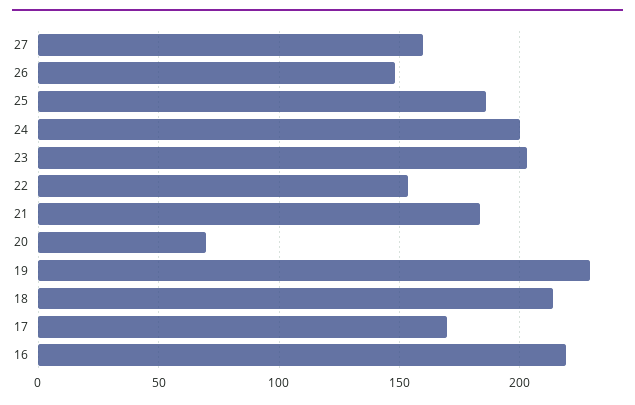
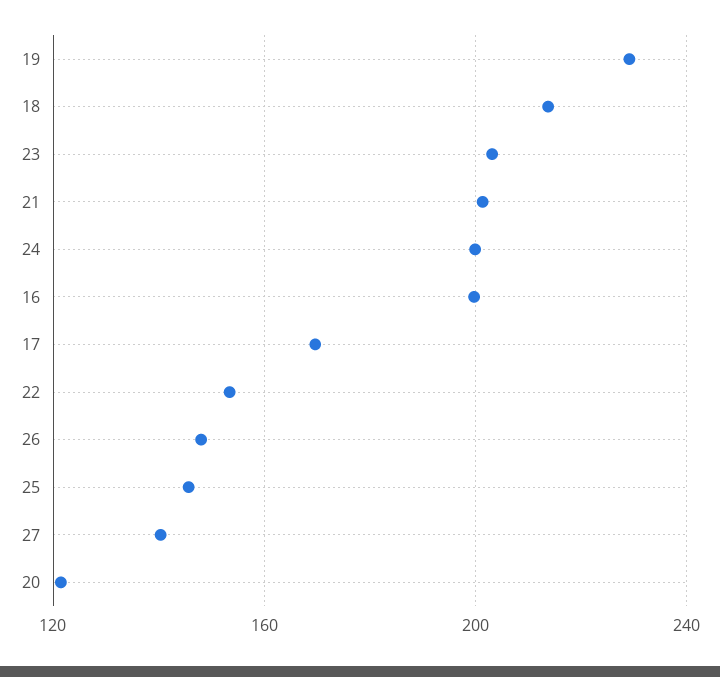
27: 160 -> 140
25: 185 -> 145
21: 185 -> 200
20: 70 -> 120
16: 220 -> 200

